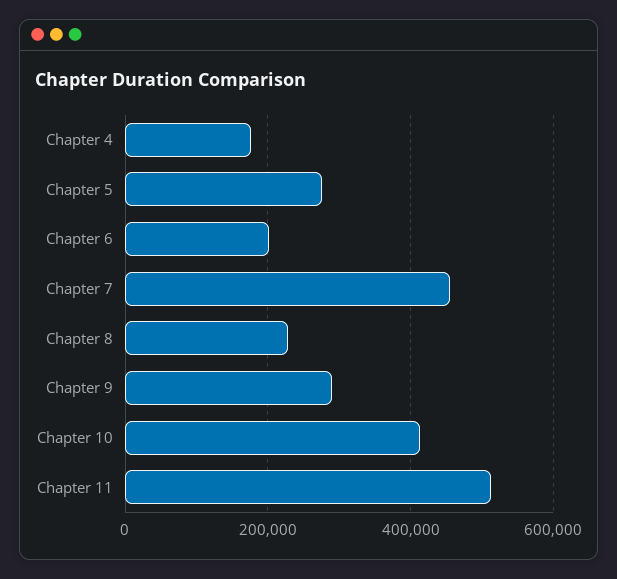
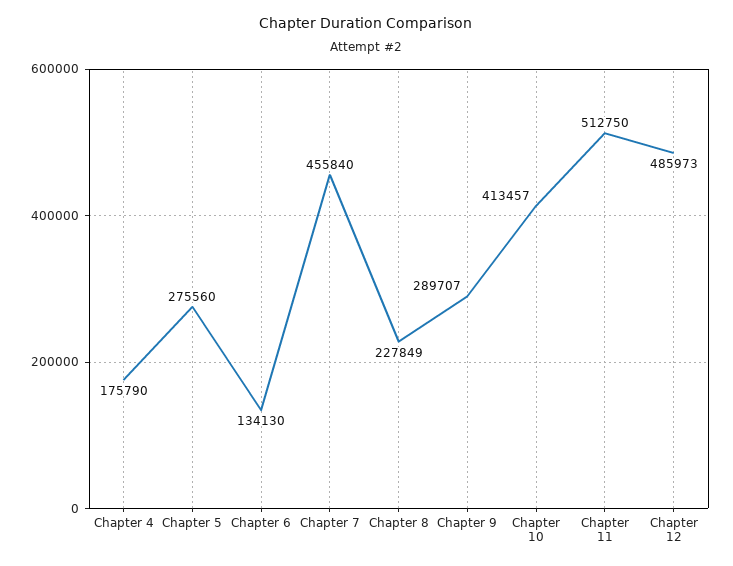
Chapter 6: 200000 -> 134130
Chapter 12: none -> 485973

